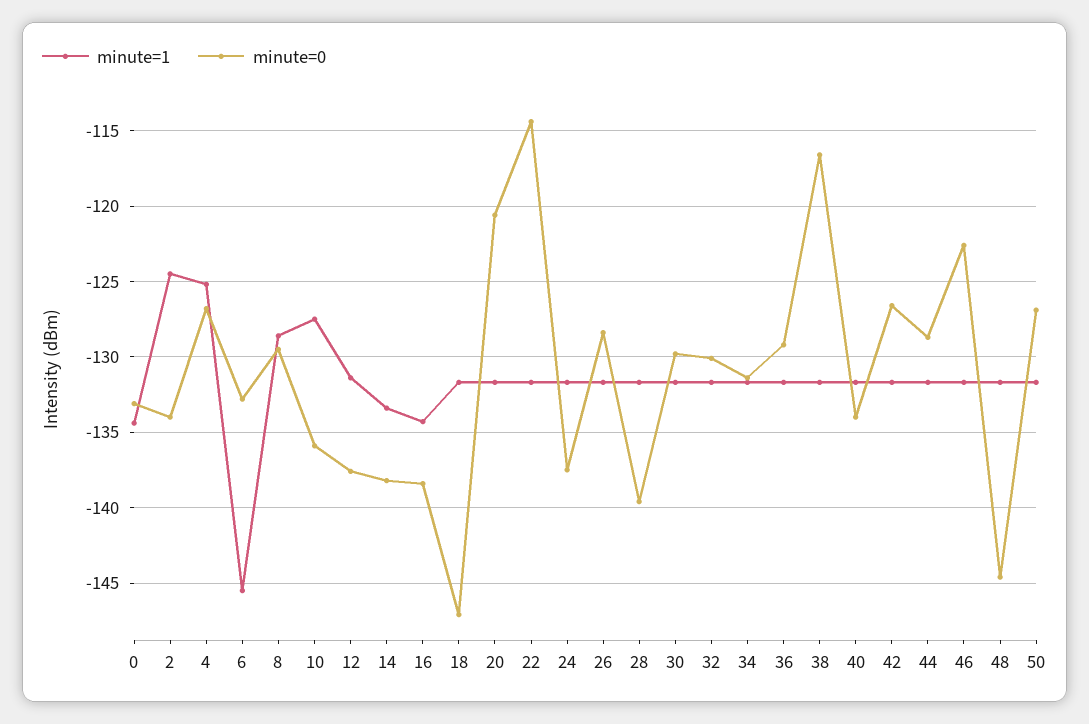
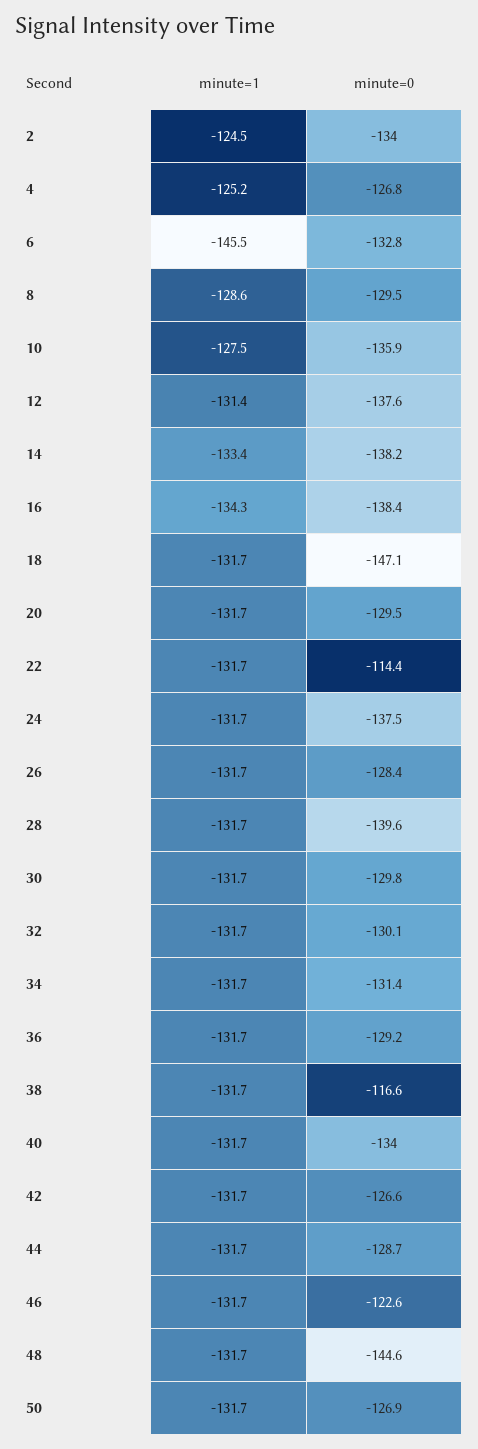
minute=1, 0: -134.5 -> none
minute=0, 0: -133 -> none
minute=0, 20: -120.5 -> -129.5

